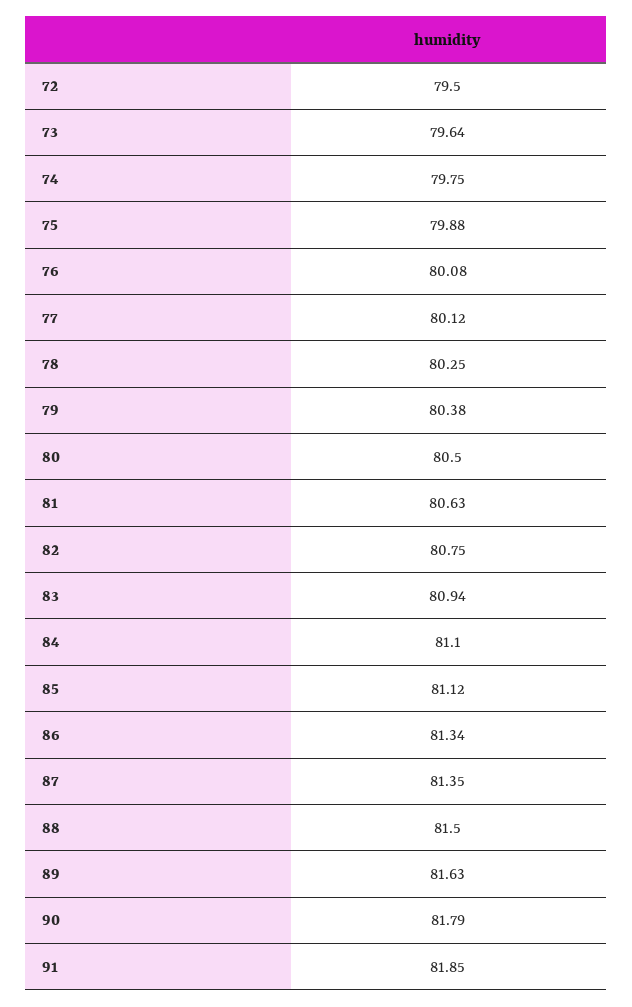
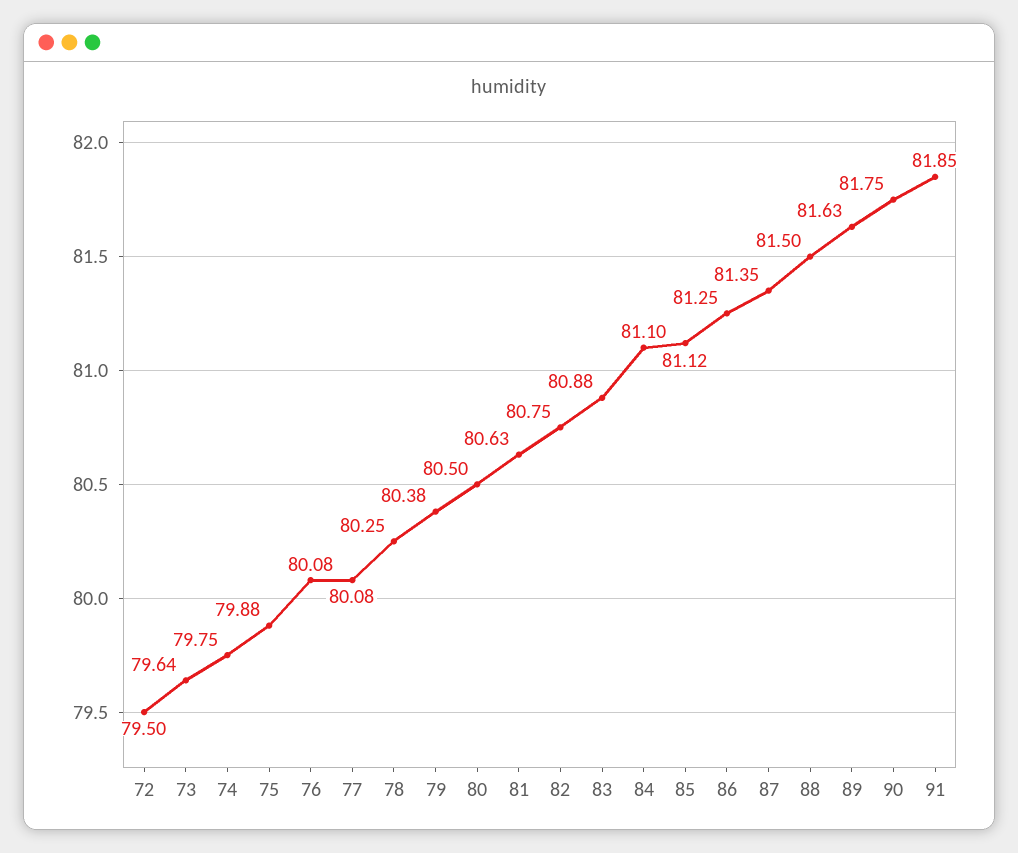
77: 80.12 -> 80.08
83: 80.94 -> 80.88
86: 81.34 -> 81.25
90: 81.79 -> 81.75

